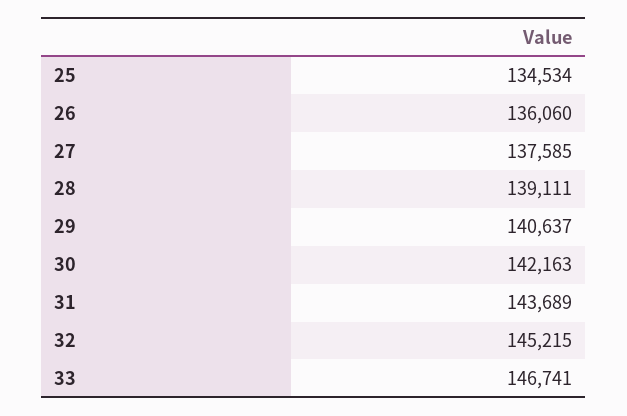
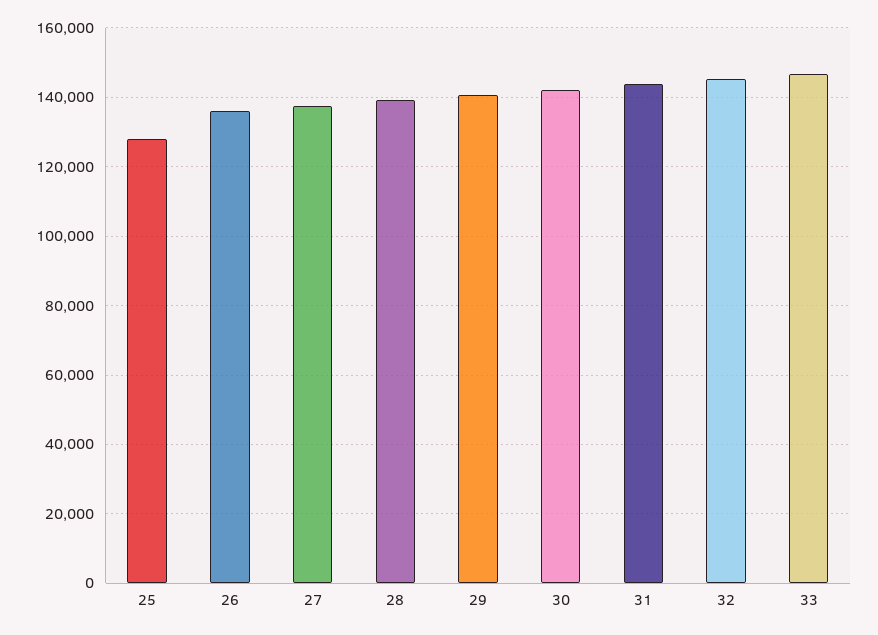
25: 134534 -> 128000

